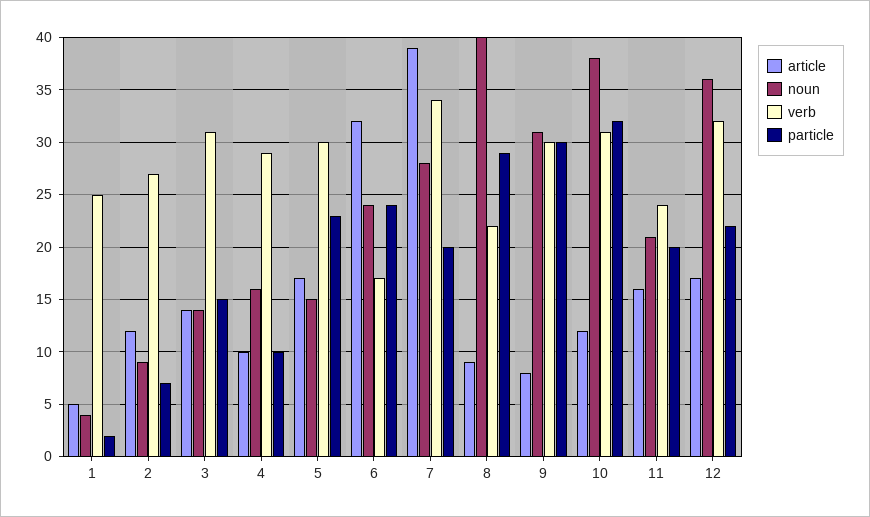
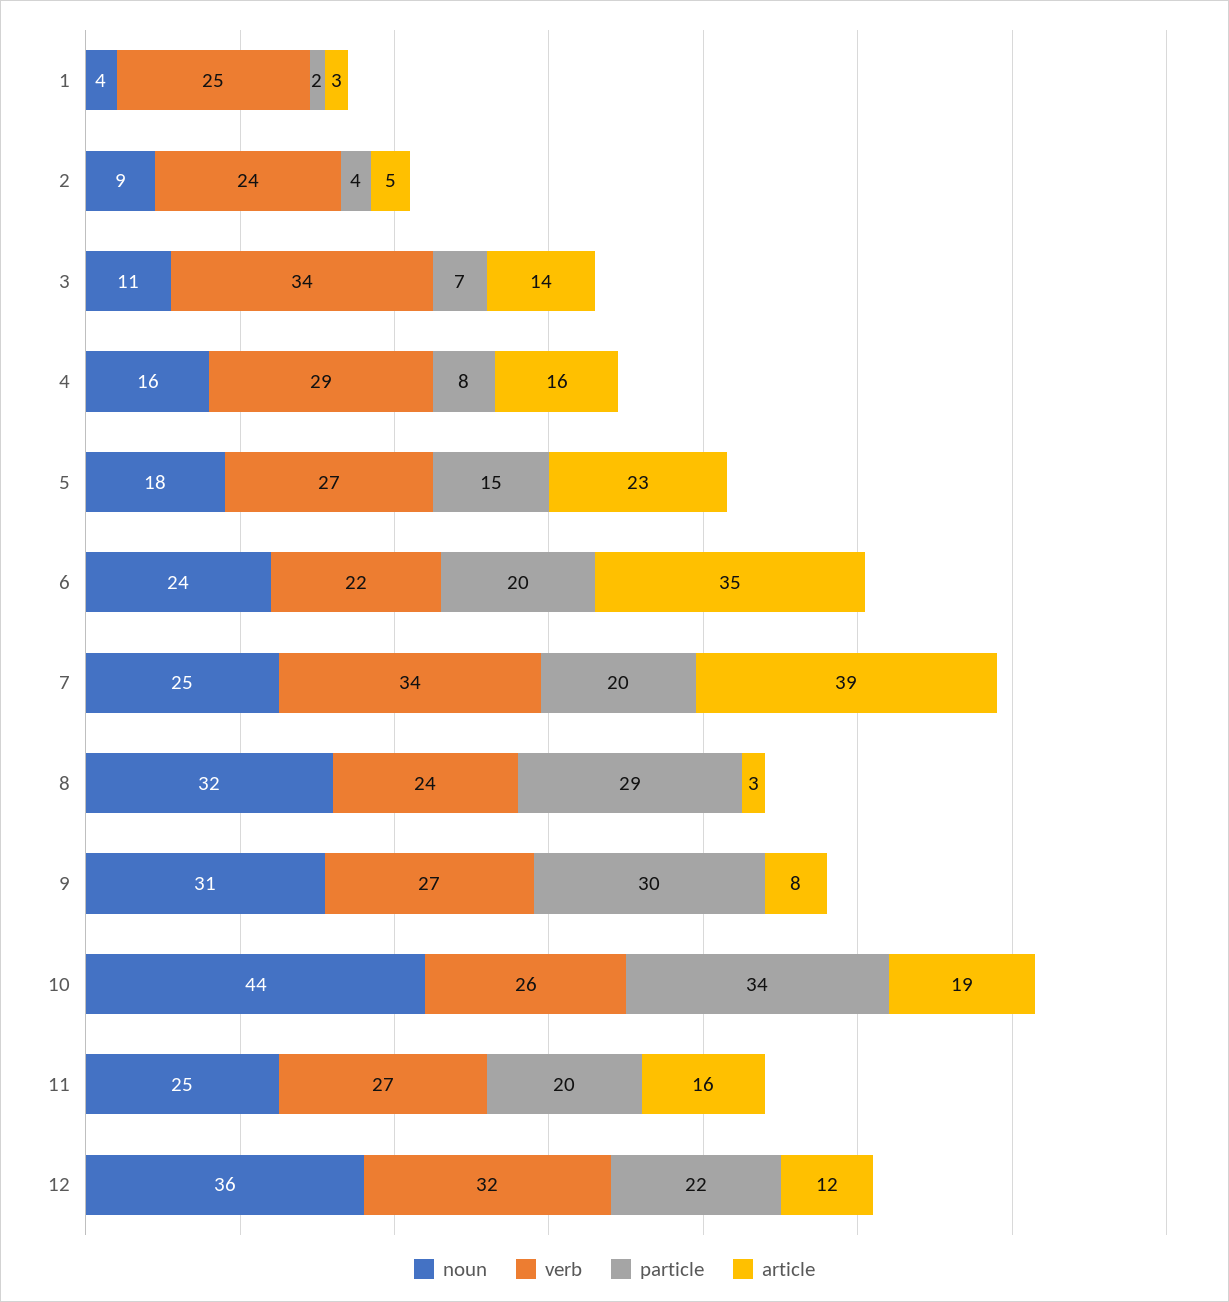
article, 1: 5 -> 3
article, 2: 12 -> 5
verb, 2: 27 -> 24
particle, 2: 7 -> 4
noun, 3: 14 -> 11
verb, 3: 31 -> 34
particle, 3: 15 -> 7
article, 4: 10 -> 16
particle, 4: 10 -> 8
article, 5: 17 -> 23
noun, 5: 15 -> 18
verb, 5: 30 -> 27
particle, 5: 23 -> 15
article, 6: 32 -> 35
verb, 6: 17 -> 22
particle, 6: 24 -> 20
noun, 7: 28 -> 25
article, 8: 9 -> 3
noun, 8: 40 -> 32
verb, 8: 22 -> 24
verb, 9: 30 -> 27
article, 10: 12 -> 19
noun, 10: 38 -> 44
verb, 10: 31 -> 26
particle, 10: 32 -> 34
noun, 11: 21 -> 25
verb, 11: 24 -> 27
article, 12: 17 -> 12

